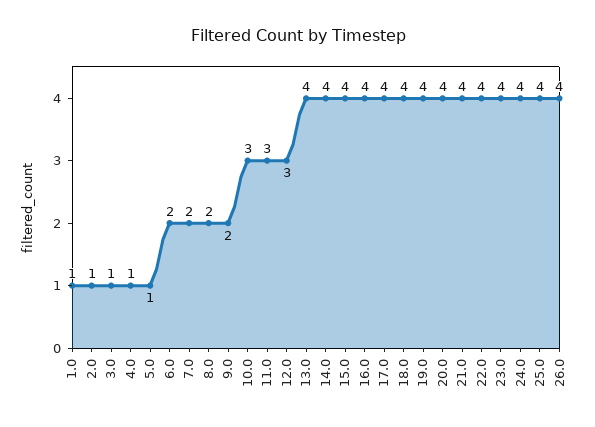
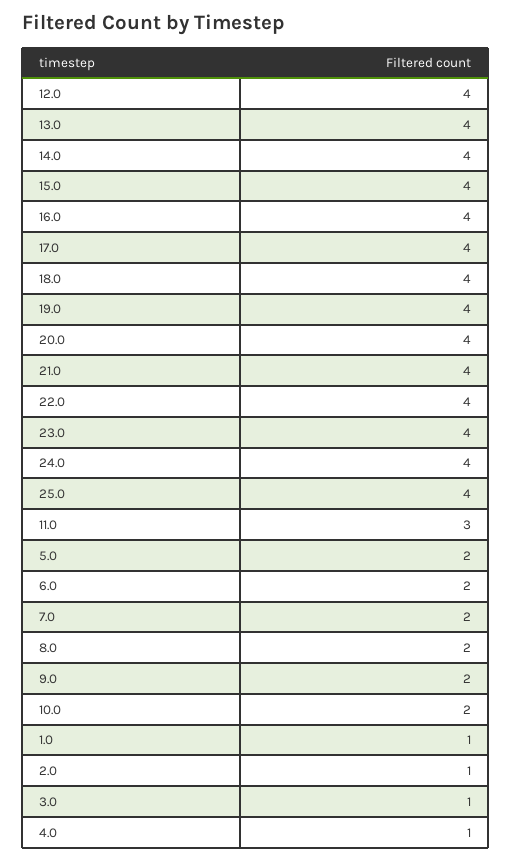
5.0: 1 -> 2
10.0: 3 -> 2
12.0: 3 -> 4
26.0: 4 -> none

